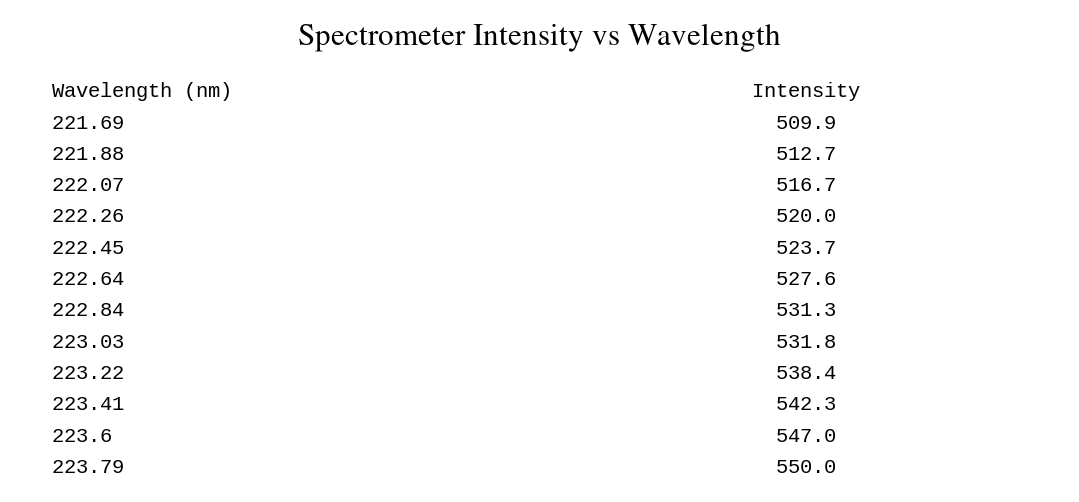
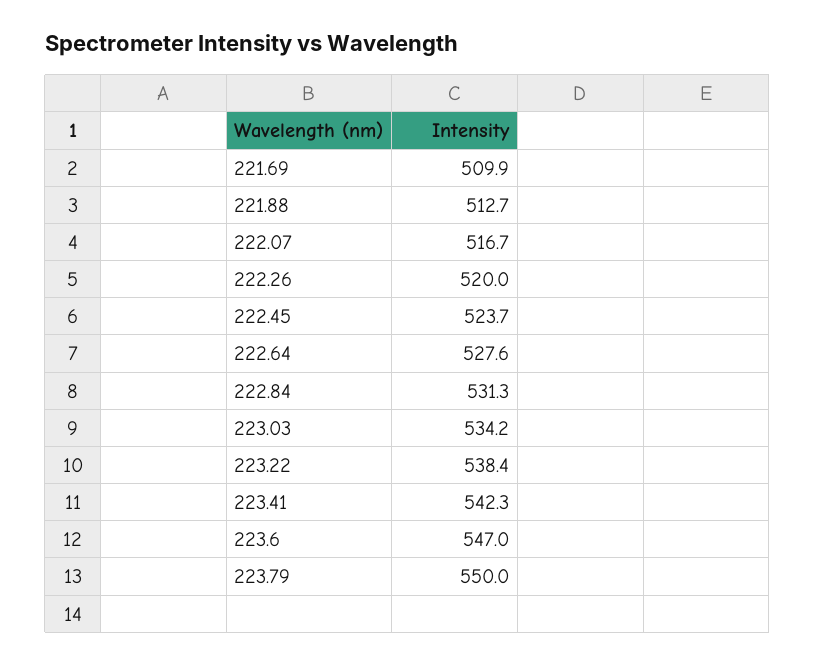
223.03: 531.8 -> 534.2

